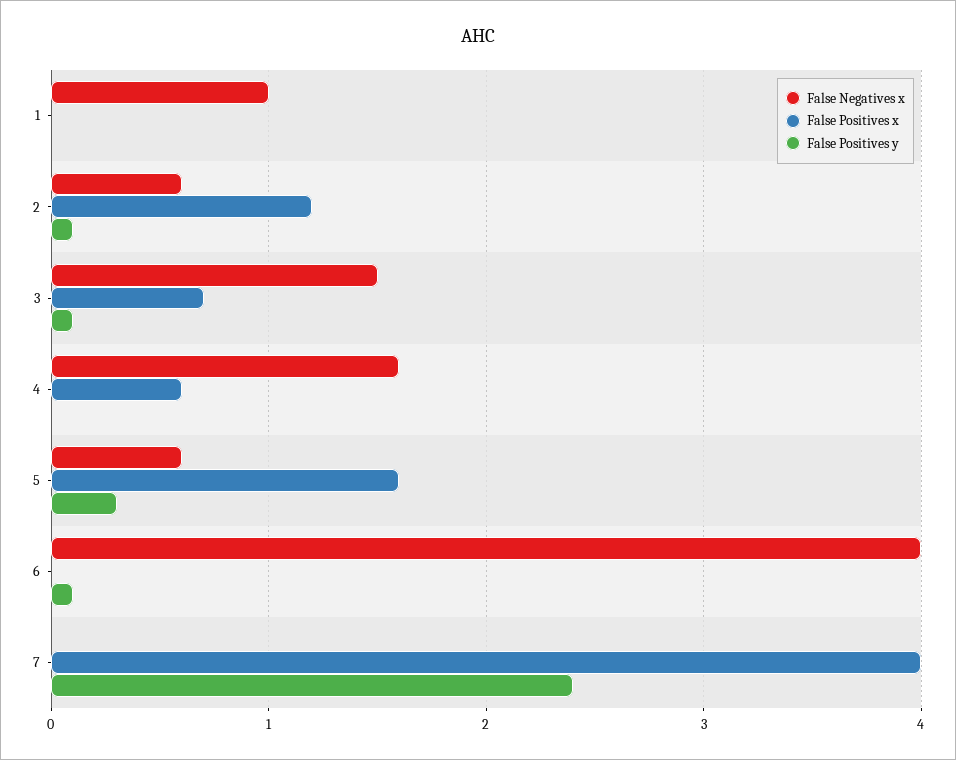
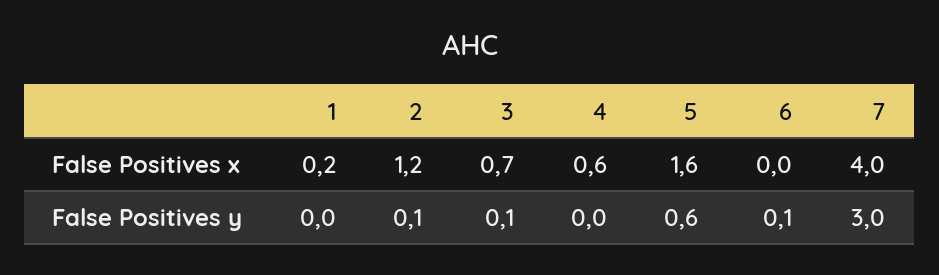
False Negatives x, 1: 1 -> none
False Positives x, 1: 0 -> 0.2
False Negatives x, 2: 0.6 -> none
False Negatives x, 3: 1.5 -> none
False Negatives x, 4: 1.6 -> none
False Negatives x, 5: 0.6 -> none
False Positives y, 5: 0.3 -> 0.6
False Negatives x, 6: 4 -> none
False Negatives x, 7: 0 -> none
False Positives y, 7: 2.4 -> 3

